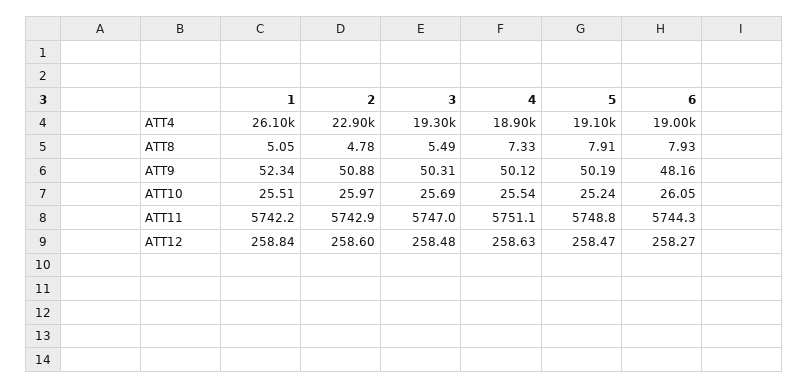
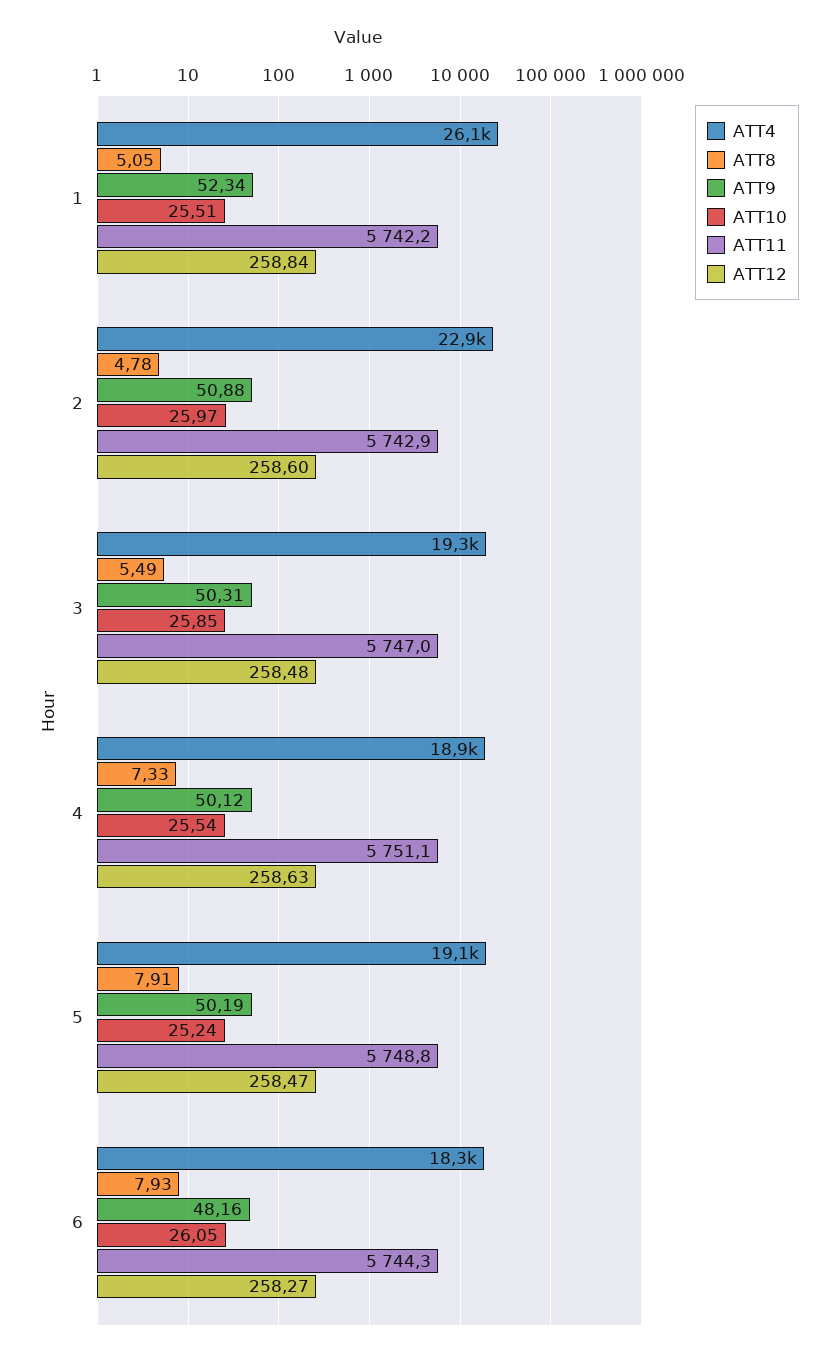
ATT4, 6: 19000 -> 18300
ATT10, 3: 25.69 -> 25.85

